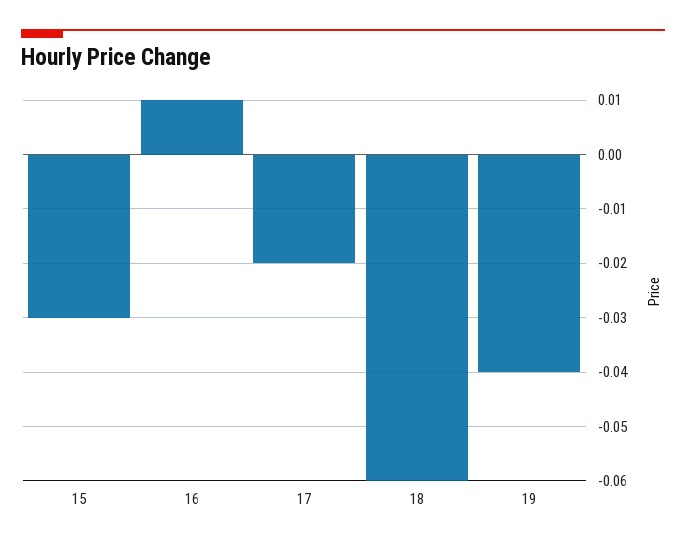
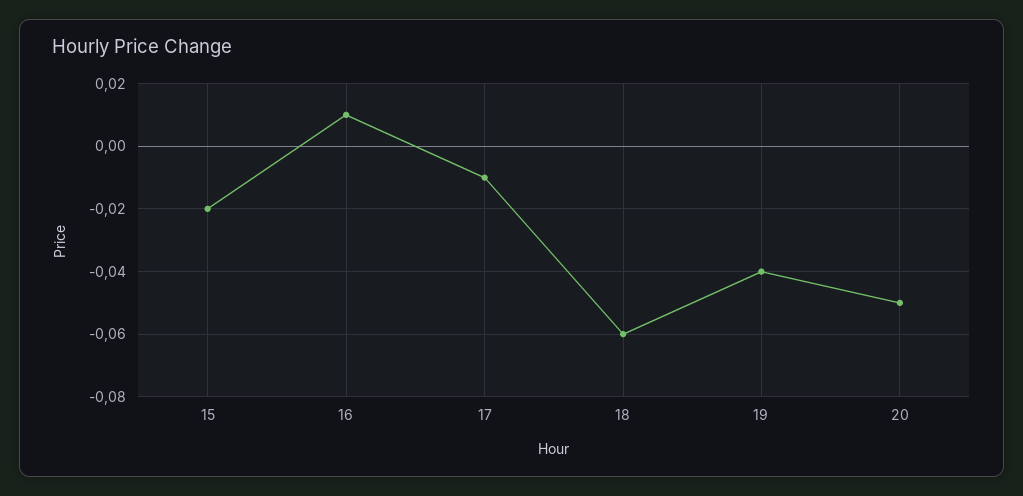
15: -0.03 -> -0.02
17: -0.02 -> -0.01
20: none -> -0.05

